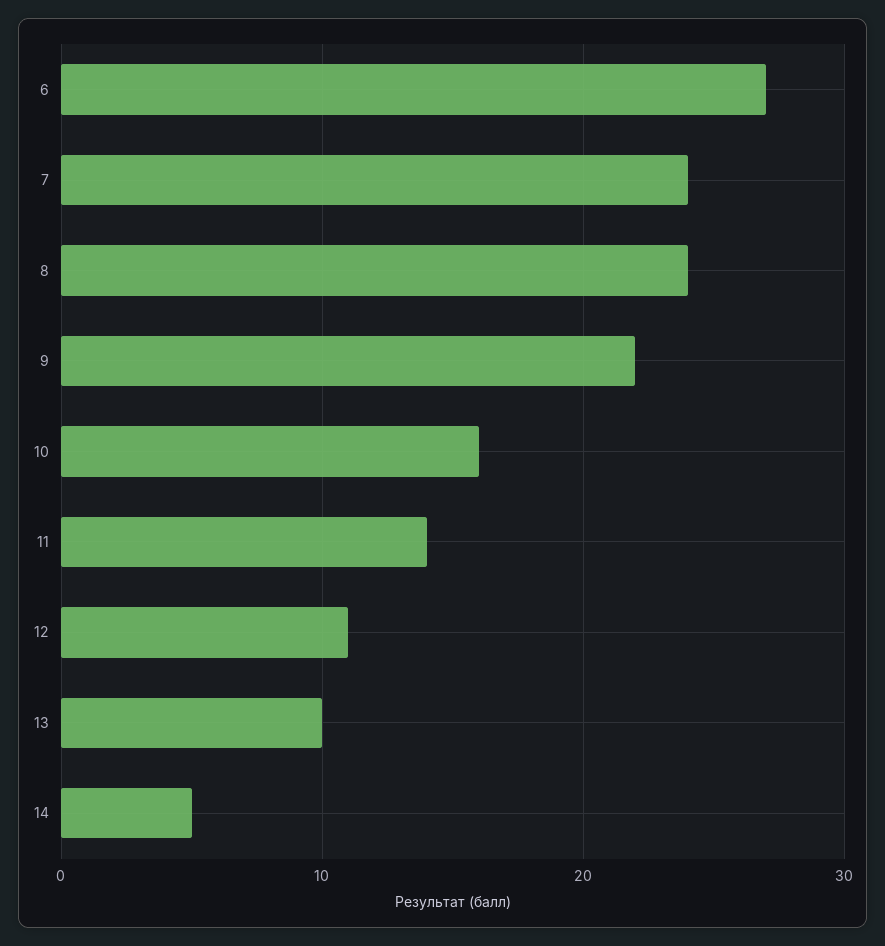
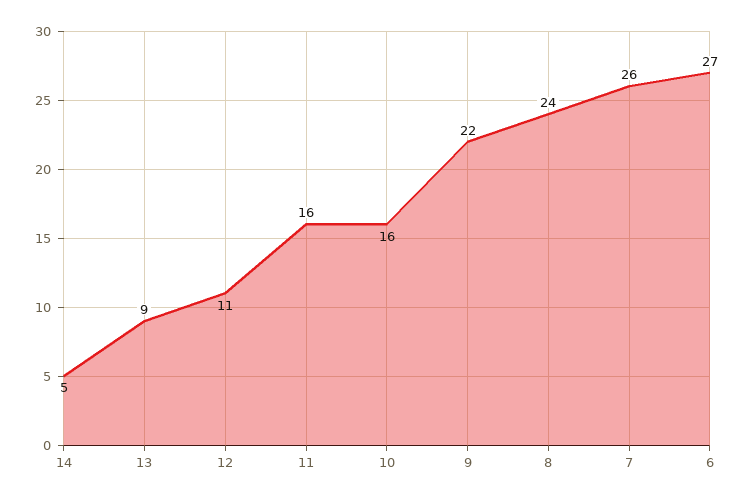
7: 24 -> 26
11: 14 -> 16
13: 10 -> 9

